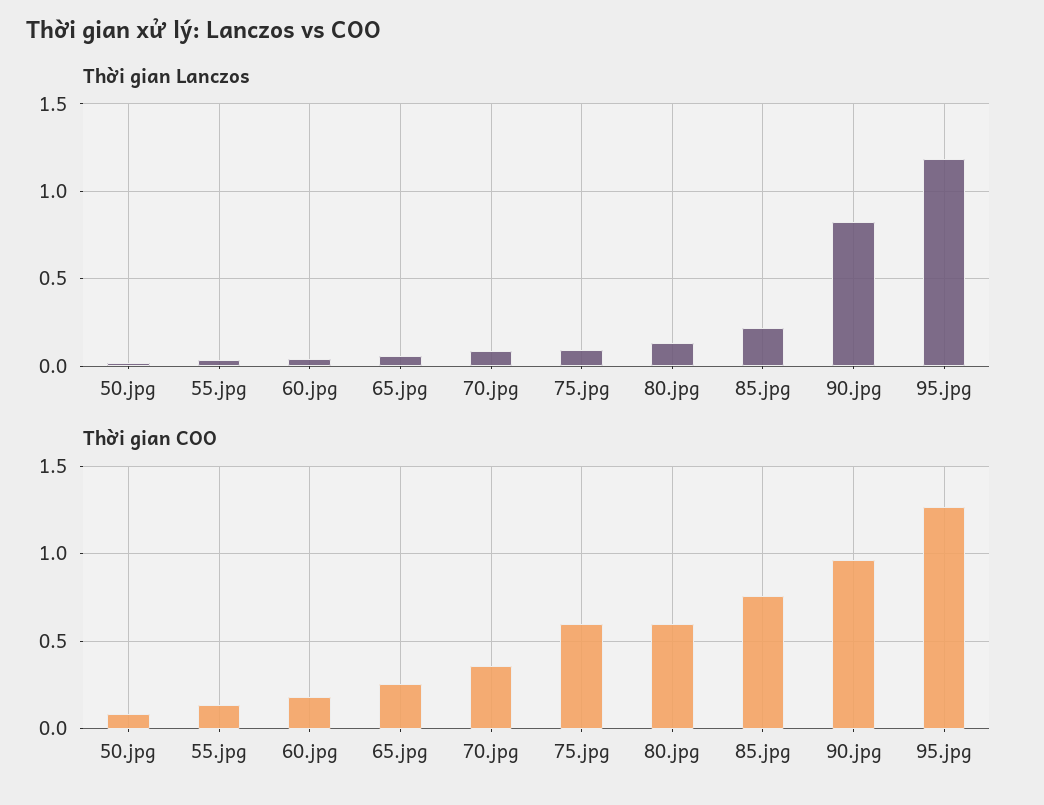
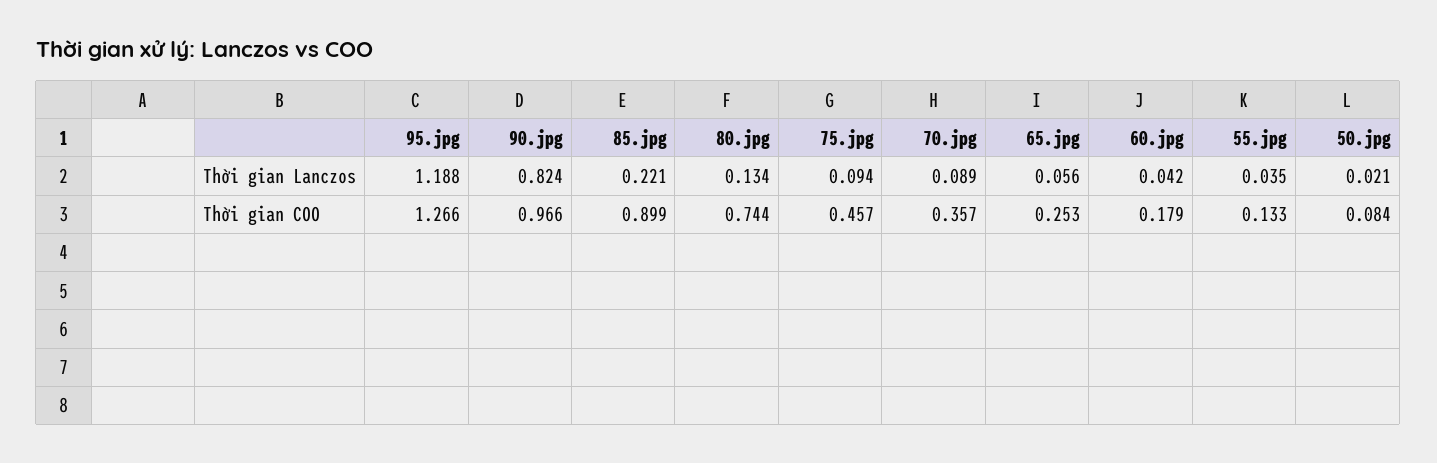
Thời gian COO, 75.jpg: 0.6 -> 0.457
Thời gian COO, 80.jpg: 0.6 -> 0.744
Thời gian COO, 85.jpg: 0.75 -> 0.899

